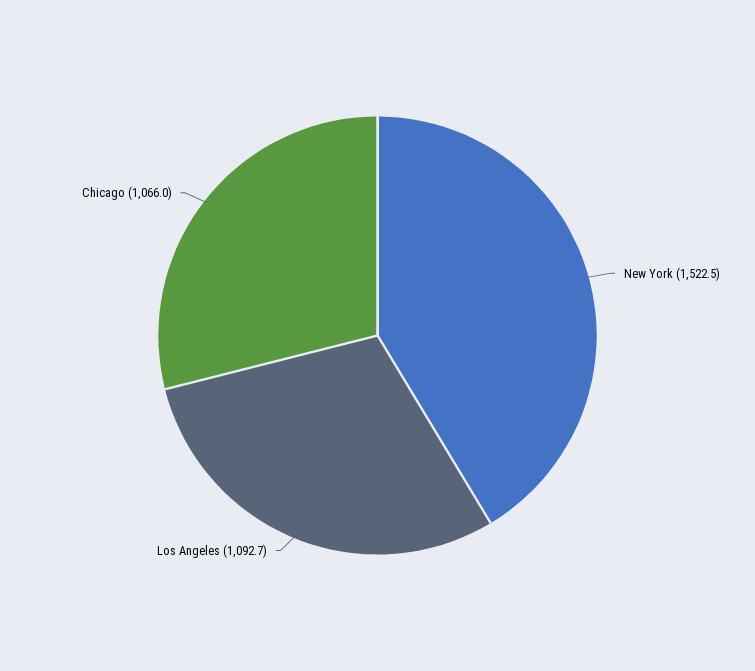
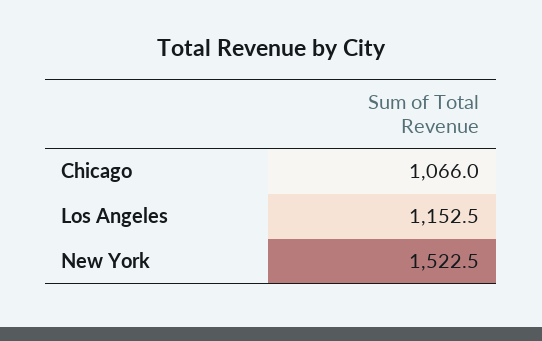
Los Angeles: 1092.7 -> 1152.5

